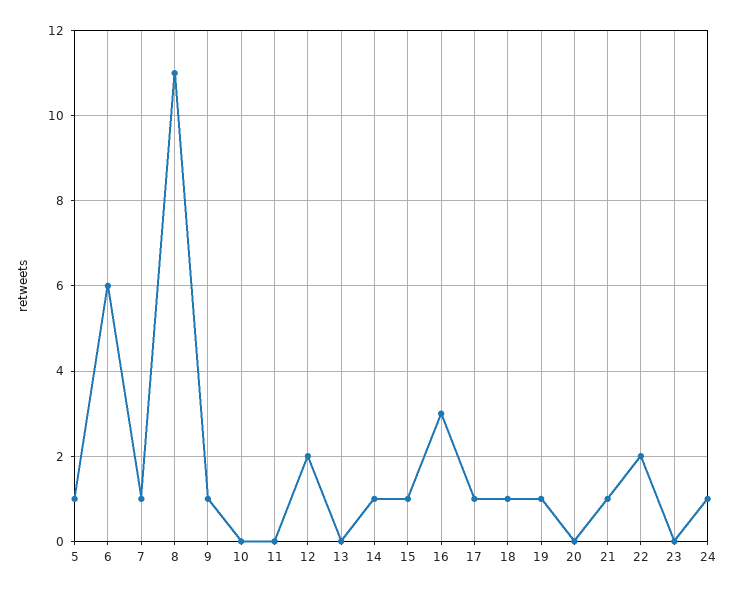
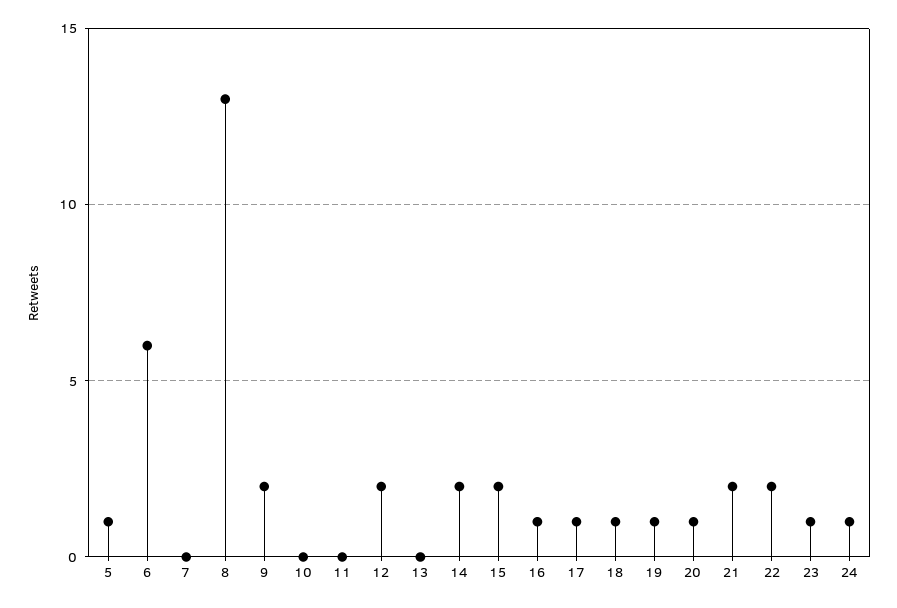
7: 1 -> 0
8: 11 -> 13
9: 1 -> 2
14: 1 -> 2
15: 1 -> 2
16: 3 -> 1
20: 0 -> 1
21: 1 -> 2
23: 0 -> 1

